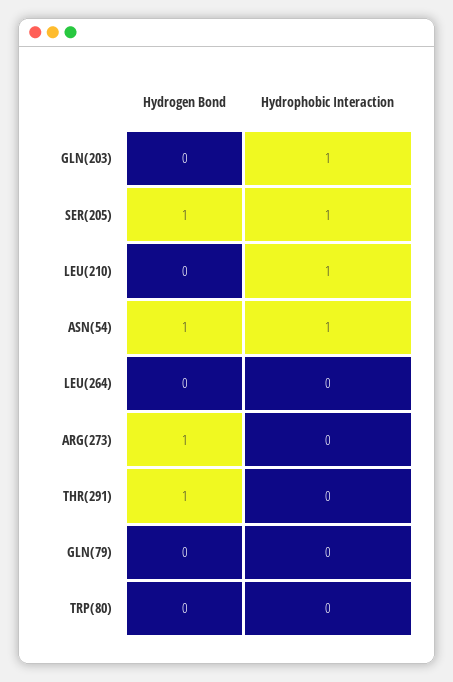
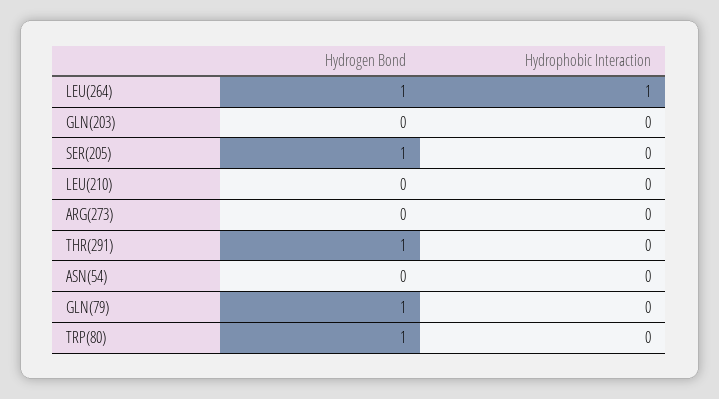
Hydrophobic Interaction, GLN(203): 1 -> 0
Hydrophobic Interaction, SER(205): 1 -> 0
Hydrophobic Interaction, LEU(210): 1 -> 0
Hydrogen Bond, ASN(54): 1 -> 0
Hydrophobic Interaction, ASN(54): 1 -> 0
Hydrogen Bond, LEU(264): 0 -> 1
Hydrophobic Interaction, LEU(264): 0 -> 1
Hydrogen Bond, ARG(273): 1 -> 0
Hydrogen Bond, GLN(79): 0 -> 1
Hydrogen Bond, TRP(80): 0 -> 1

